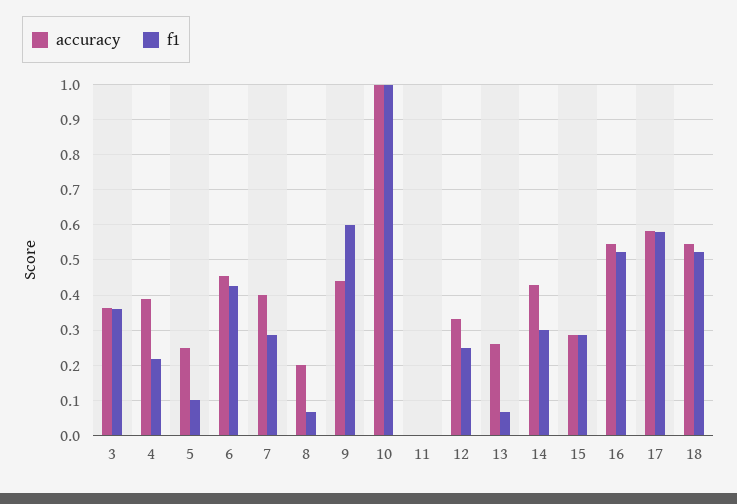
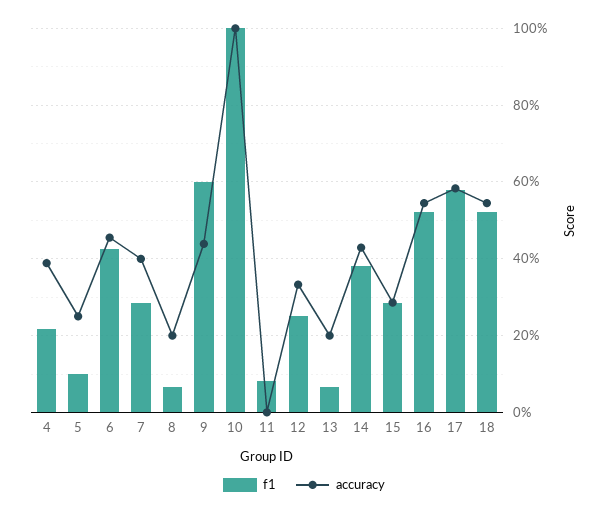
accuracy, 3: 0.36 -> none
f1, 3: 0.36 -> none
f1, 11: 0 -> 0.08
accuracy, 13: 0.26 -> 0.2
f1, 14: 0.3 -> 0.38

